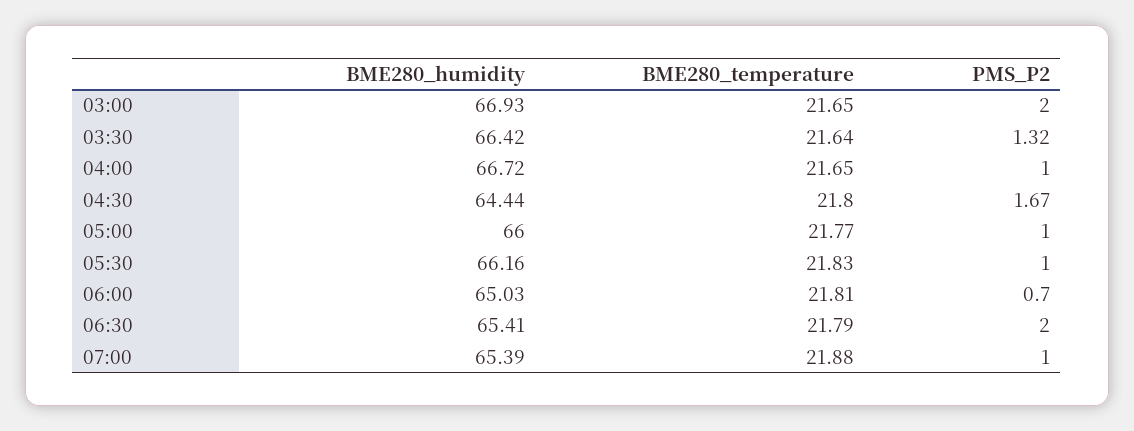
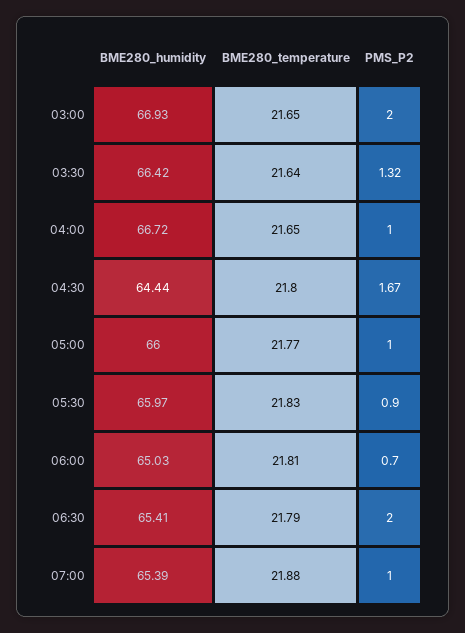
BME280_humidity, 05:30: 66.16 -> 65.97
PMS_P2, 05:30: 1 -> 0.9

